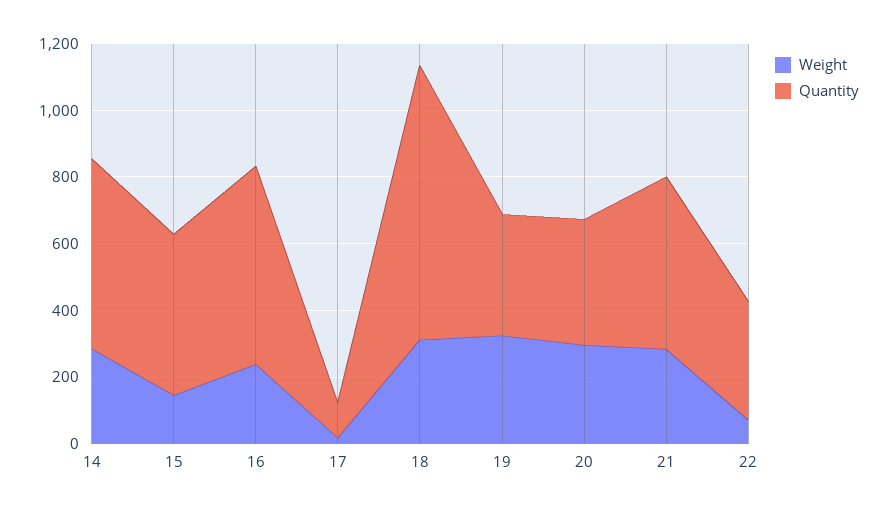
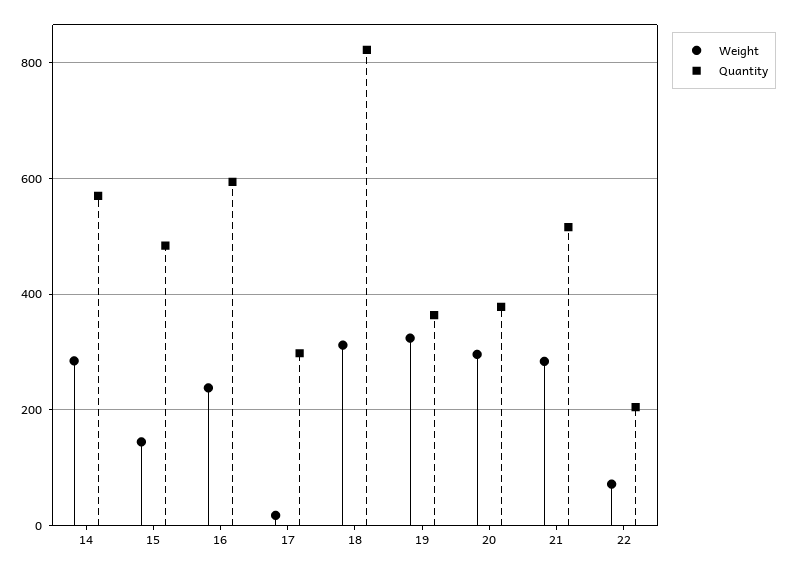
Quantity, 17: 100 -> 300
Quantity, 22: 350 -> 200

